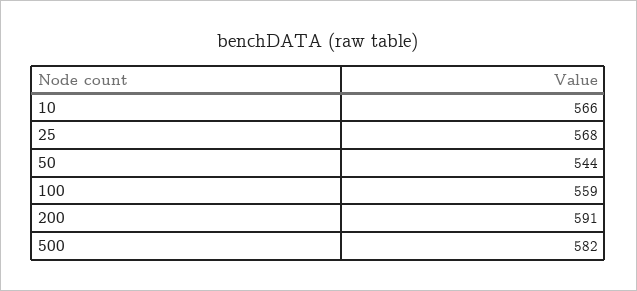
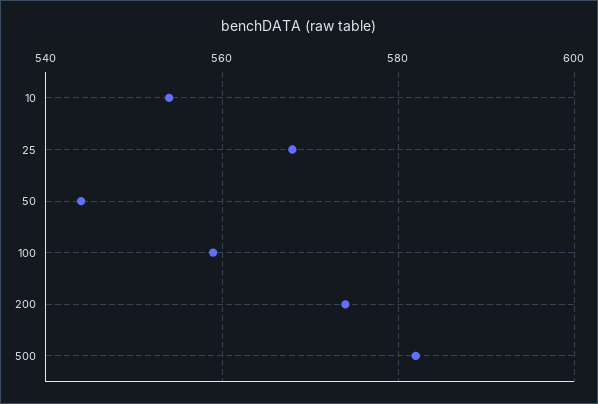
10: 566 -> 555
200: 591 -> 575

